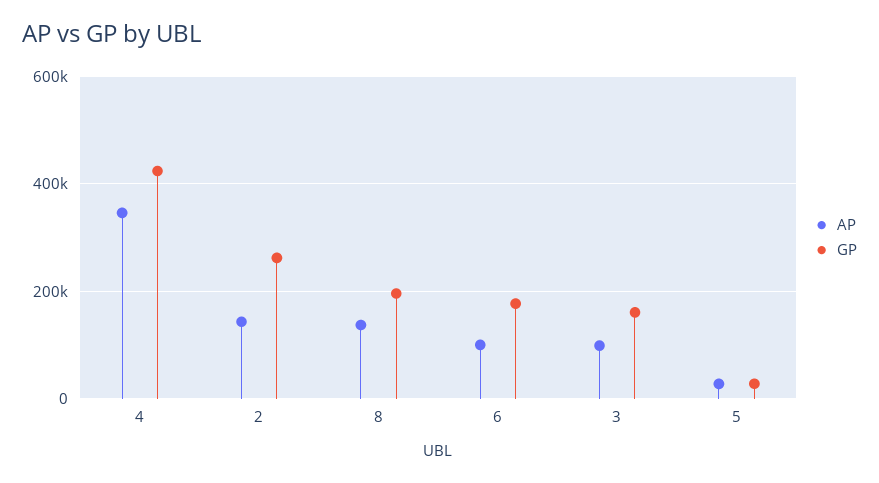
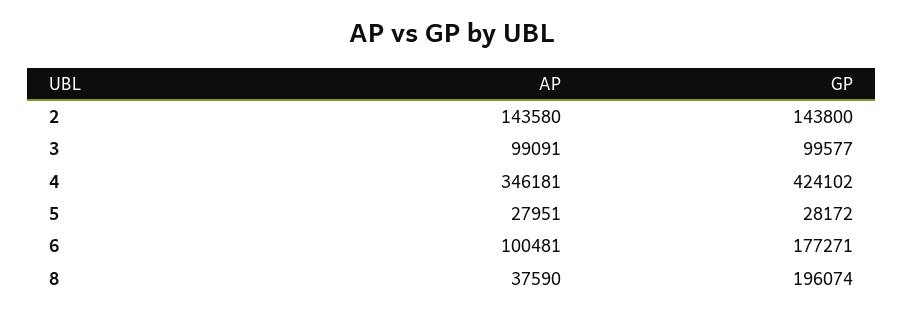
GP, 2: 260000 -> 143800
AP, 8: 140000 -> 37590
GP, 3: 160000 -> 99577

